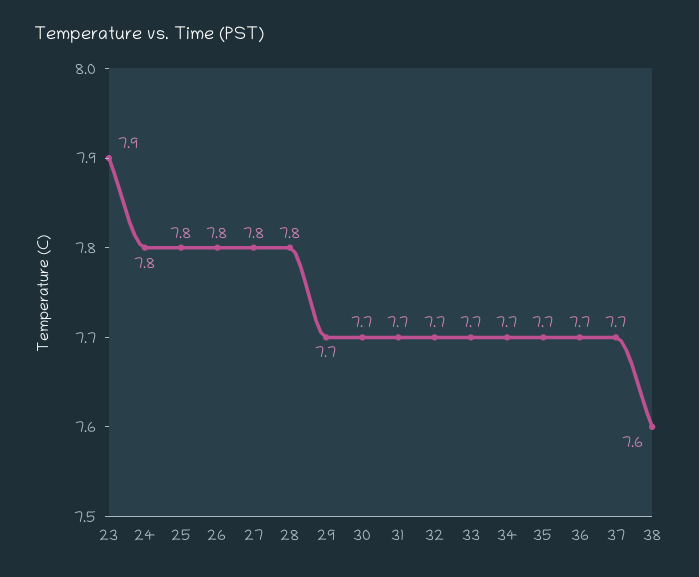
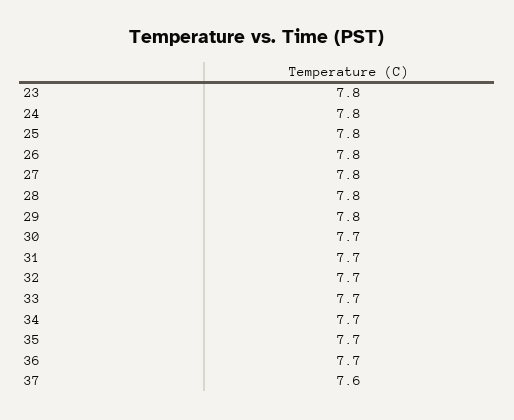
23: 7.9 -> 7.8
29: 7.7 -> 7.8
37: 7.7 -> 7.6
38: 7.6 -> none

